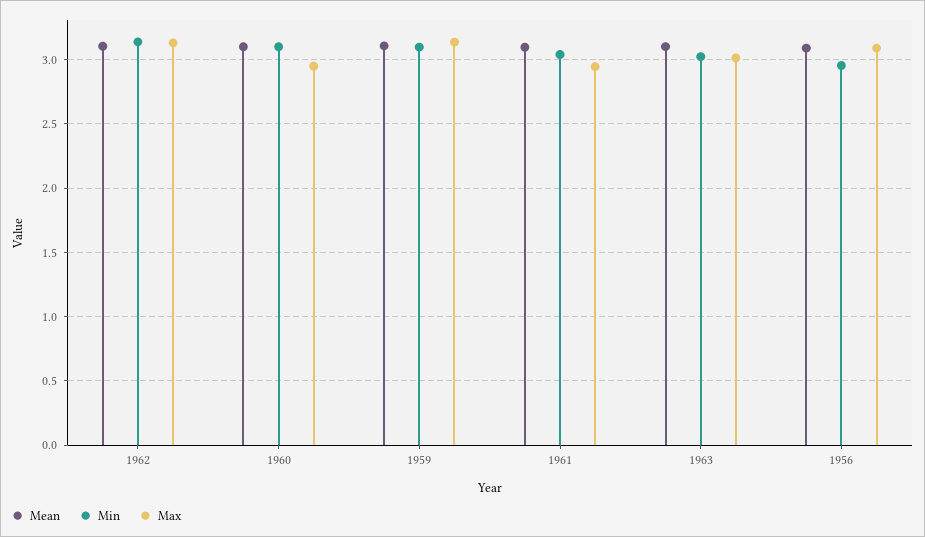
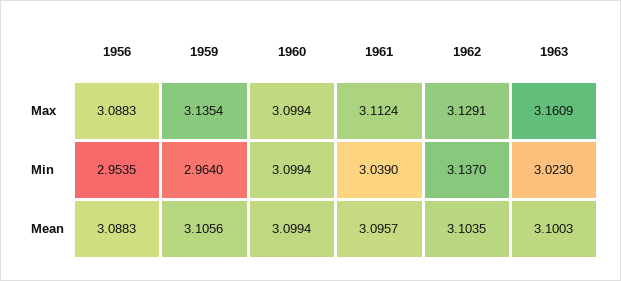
Max, 1960: 2.95 -> 3.0994
Min, 1959: 3.1 -> 2.964
Max, 1961: 2.95 -> 3.1124
Max, 1963: 3 -> 3.1609

